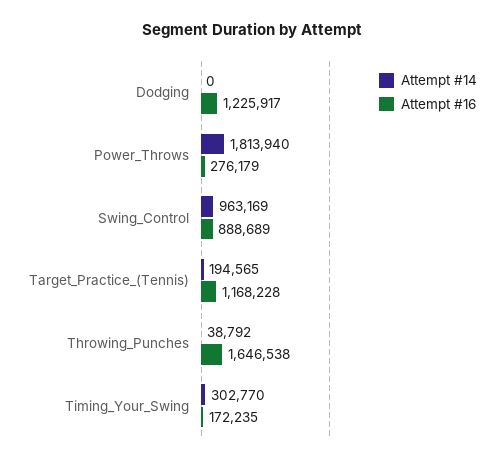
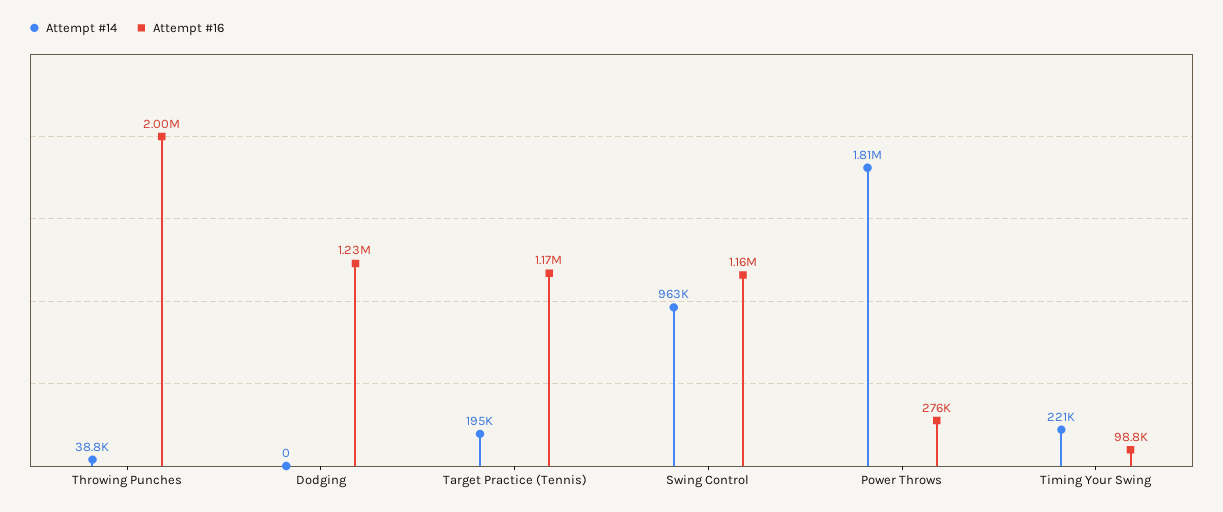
Attempt #16, Swing_Control: 888689 -> 1160000
Attempt #16, Throwing_Punches: 1646538 -> 2000000
Attempt #14, Timing_Your_Swing: 302770 -> 221000
Attempt #16, Timing_Your_Swing: 172235 -> 98800

